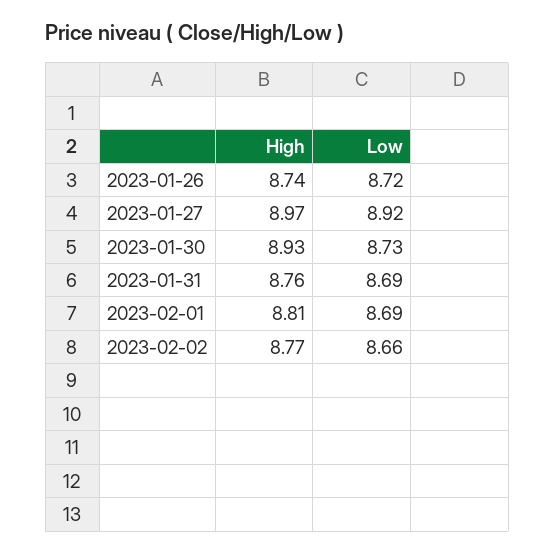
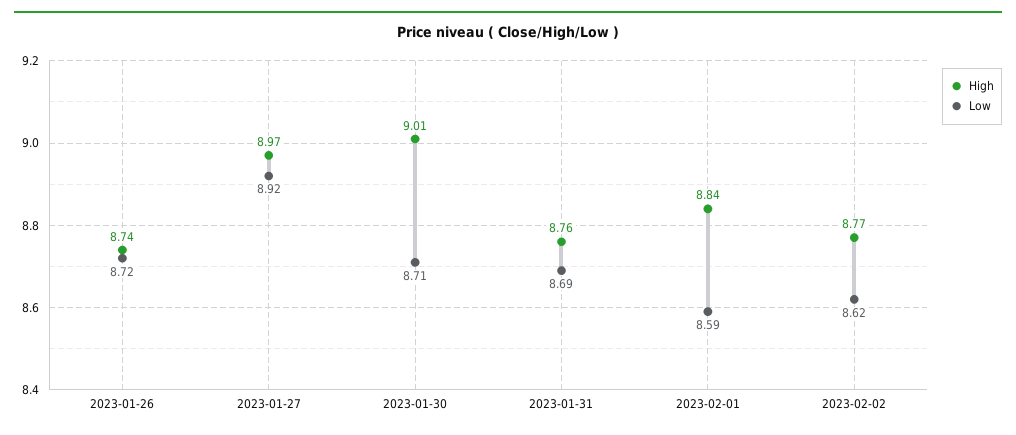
High, 2023-01-30: 8.93 -> 9.01
Low, 2023-01-30: 8.73 -> 8.71
High, 2023-02-01: 8.81 -> 8.84
Low, 2023-02-01: 8.69 -> 8.59
Low, 2023-02-02: 8.66 -> 8.62

